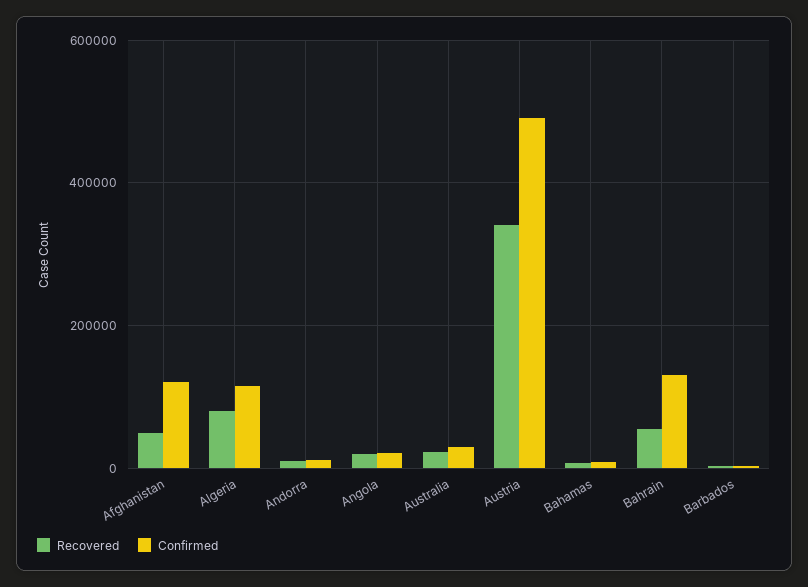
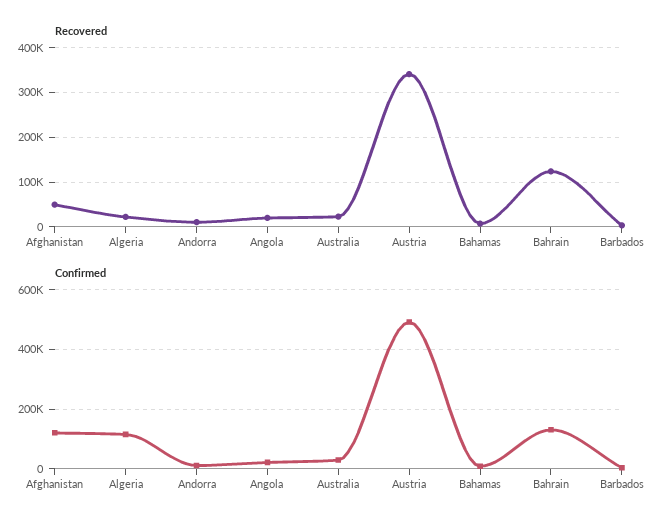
Recovered, Algeria: 80000 -> 20000
Recovered, Bahrain: 60000 -> 120000

